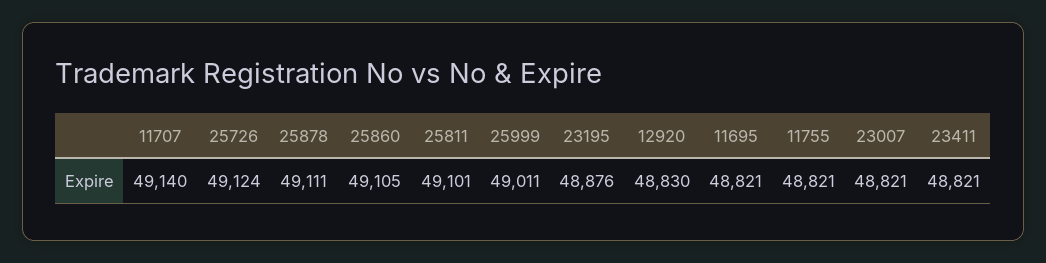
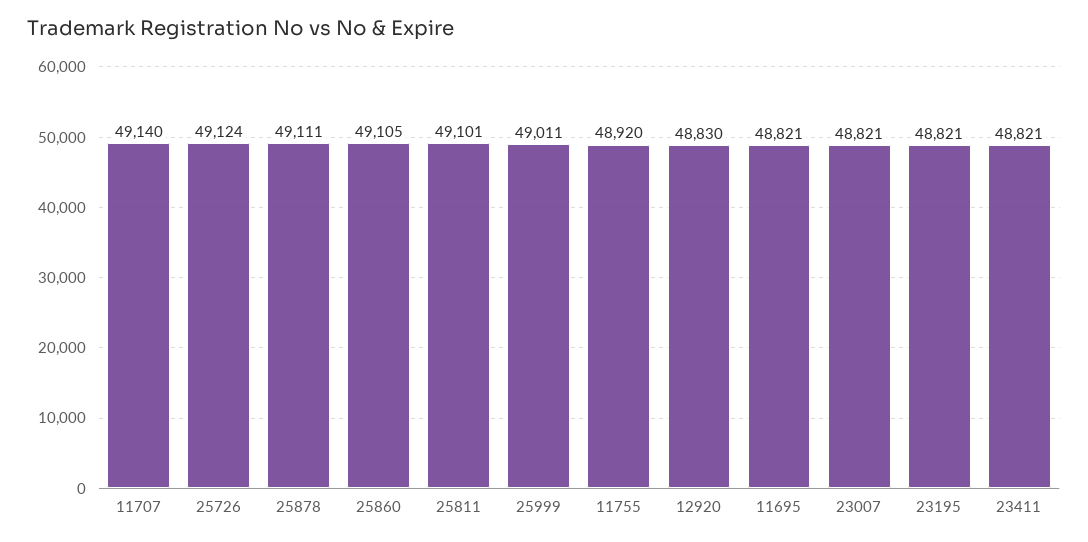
23195: 48876 -> 48821
11755: 48821 -> 48920

